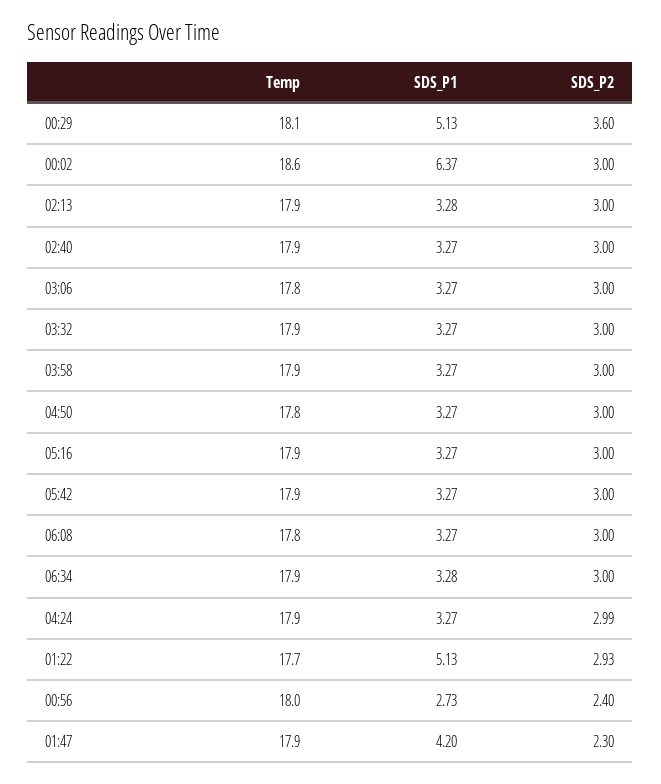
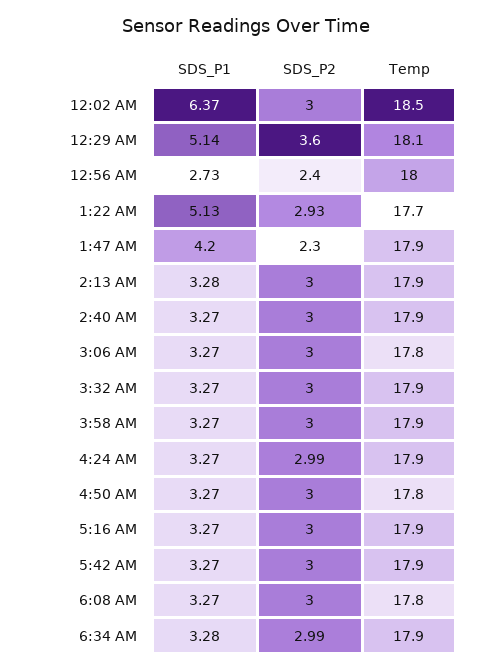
SDS_P1, 00:29: 5.13 -> 5.14
Temp, 00:02: 18.6 -> 18.5
SDS_P2, 06:34: 3 -> 2.99

